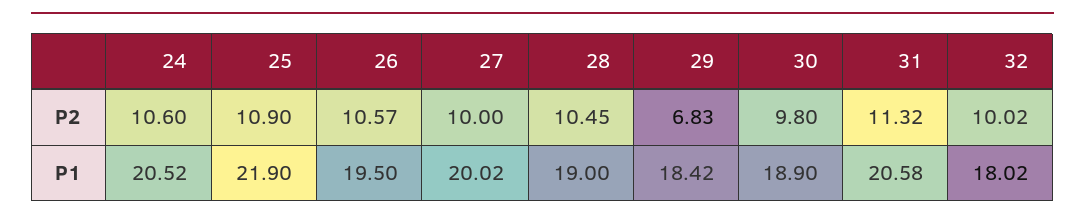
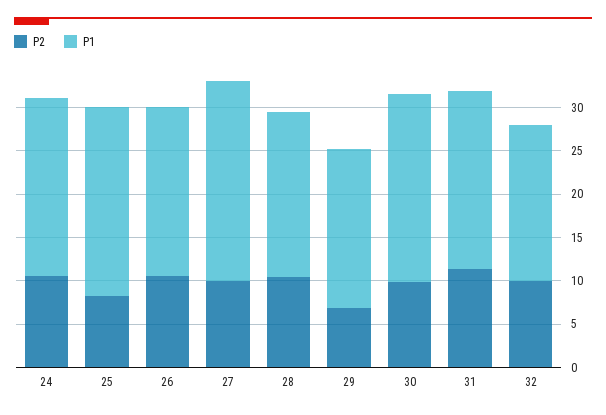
P2, 25: 10.9 -> 8
P1, 27: 20.02 -> 23
P1, 30: 18.9 -> 22

